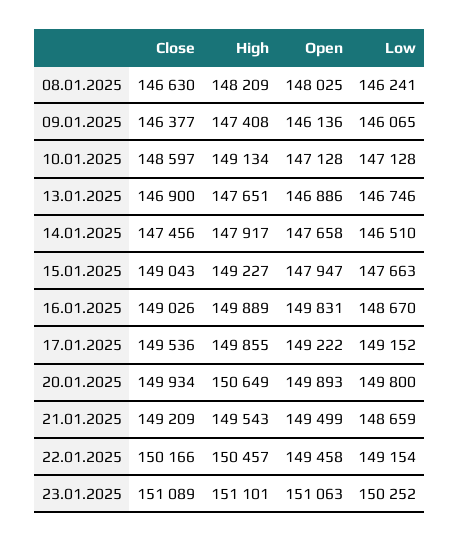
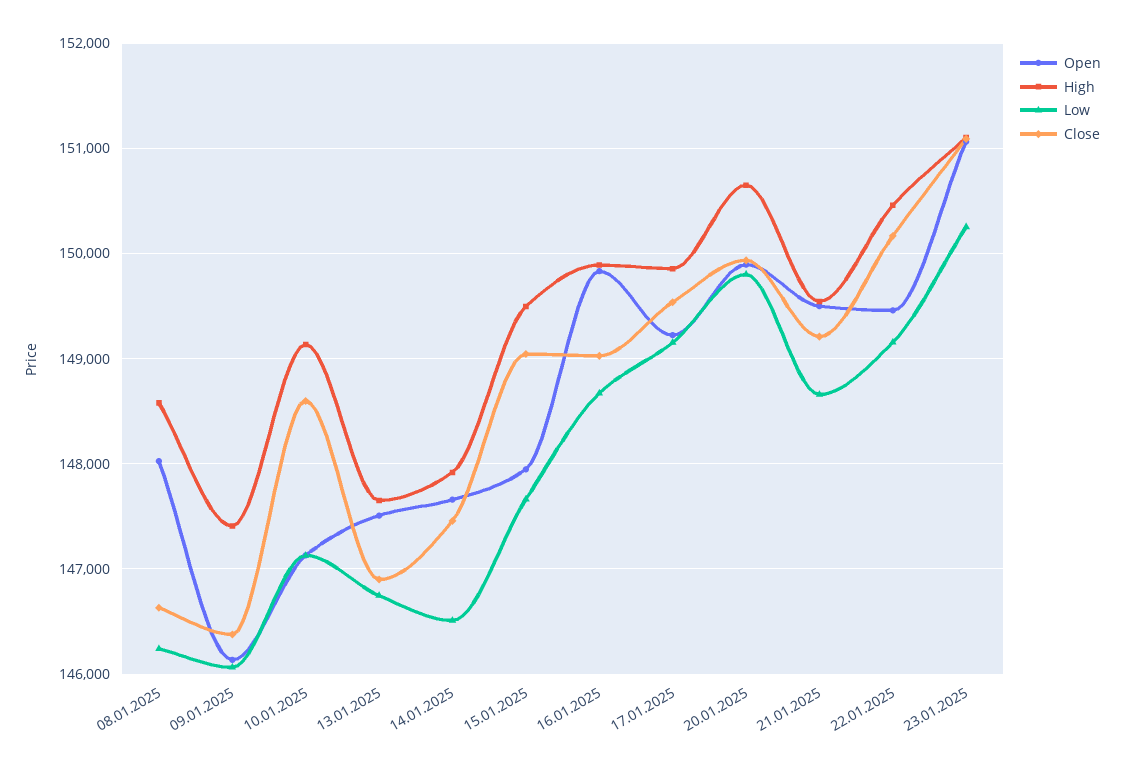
High, 08.01.2025: 148209 -> 148600
Open, 13.01.2025: 146886 -> 147500
High, 15.01.2025: 149227 -> 149500

